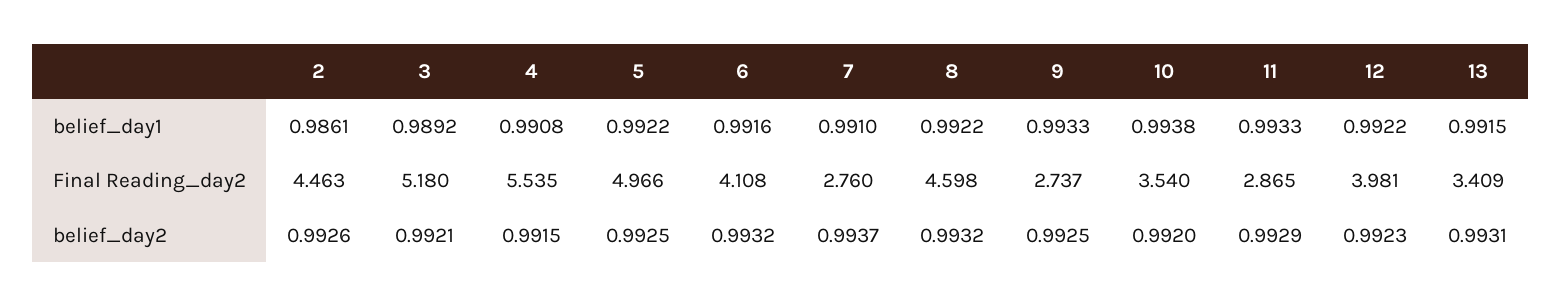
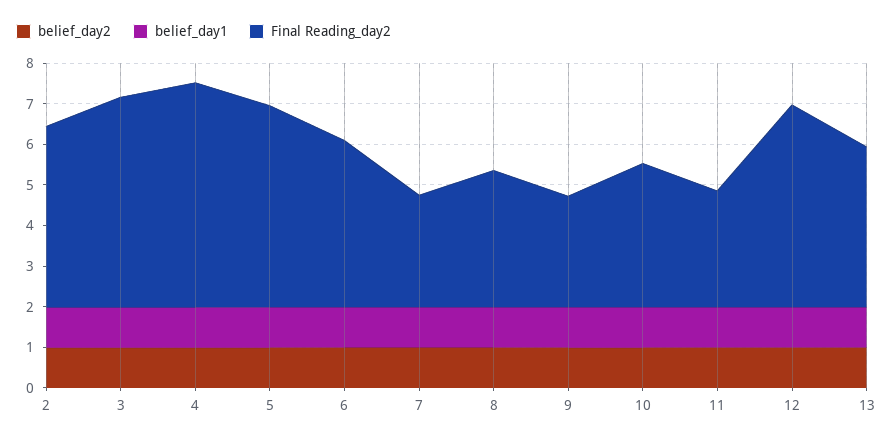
Final Reading_day2, 8: 4.598 -> 3.4
Final Reading_day2, 12: 3.981 -> 5
Final Reading_day2, 13: 3.409 -> 4

